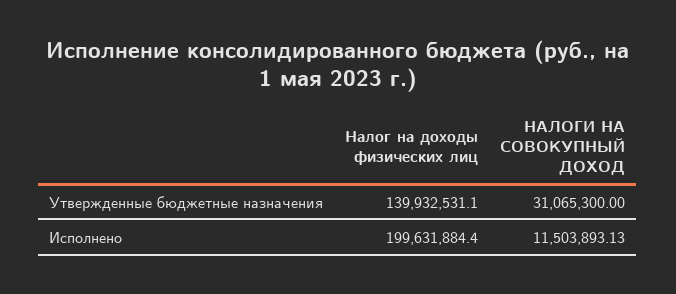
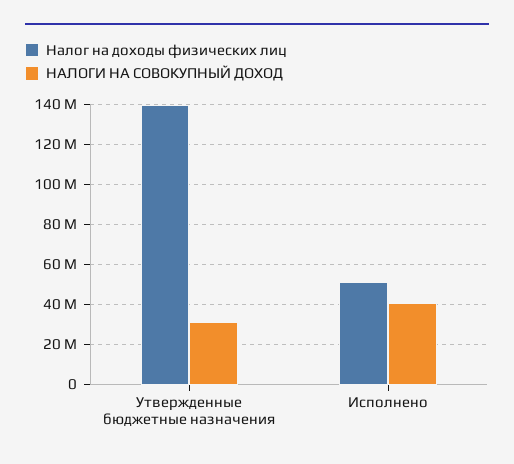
Налог на доходы физических лиц, Исполнено: 199631884.4 -> 50000000
НАЛОГИ НА СОВОКУПНЫЙ ДОХОД, Исполнено: 11503893.13 -> 40000000

